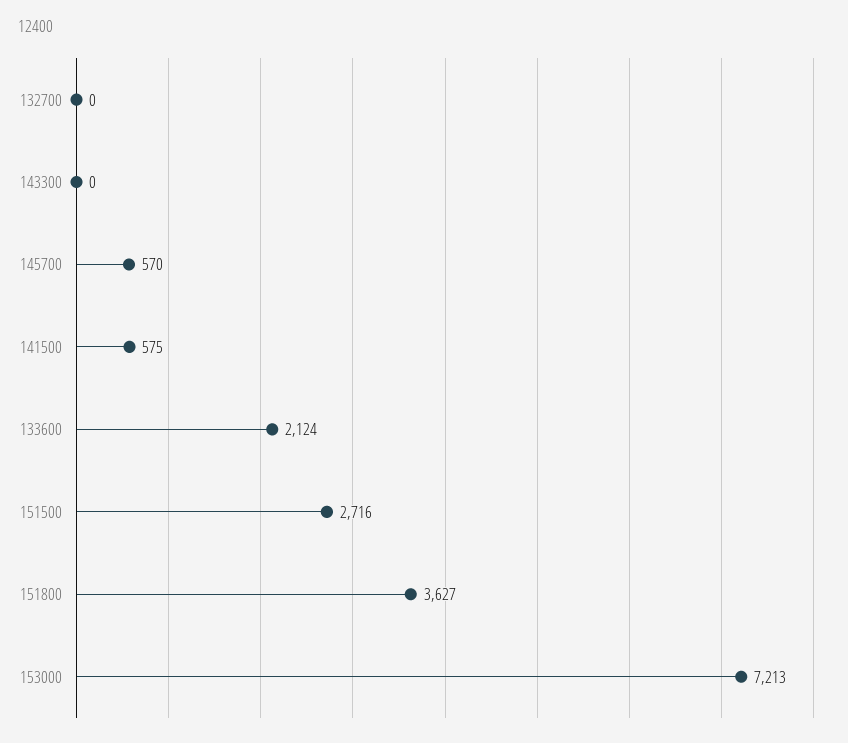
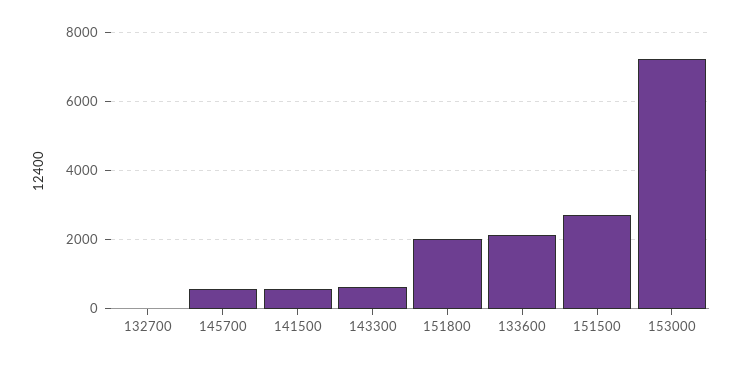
143300: 0 -> 600
151800: 3627 -> 2000

